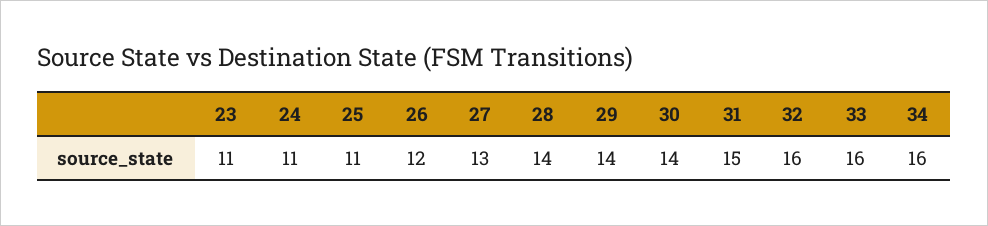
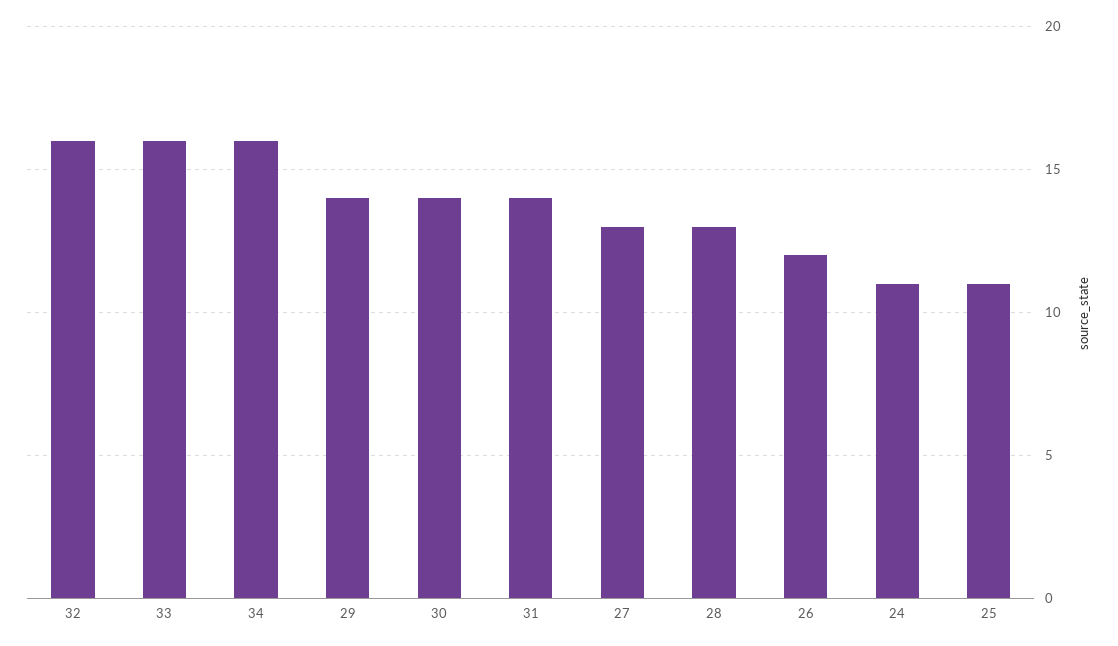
23: 11 -> none
28: 14 -> 13
31: 15 -> 14

